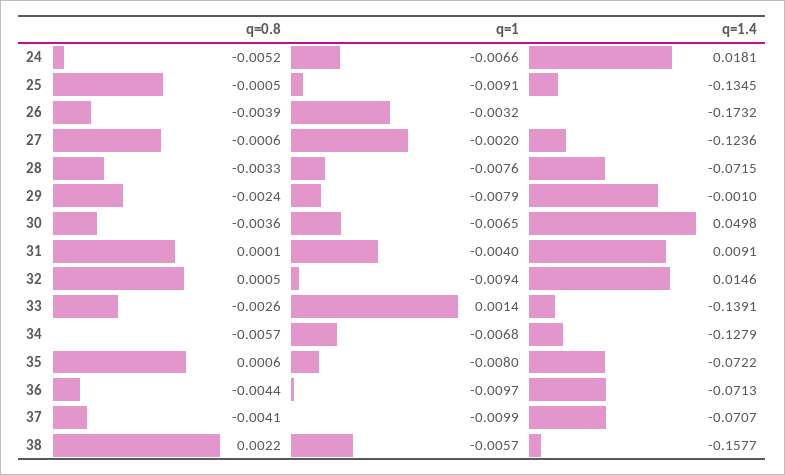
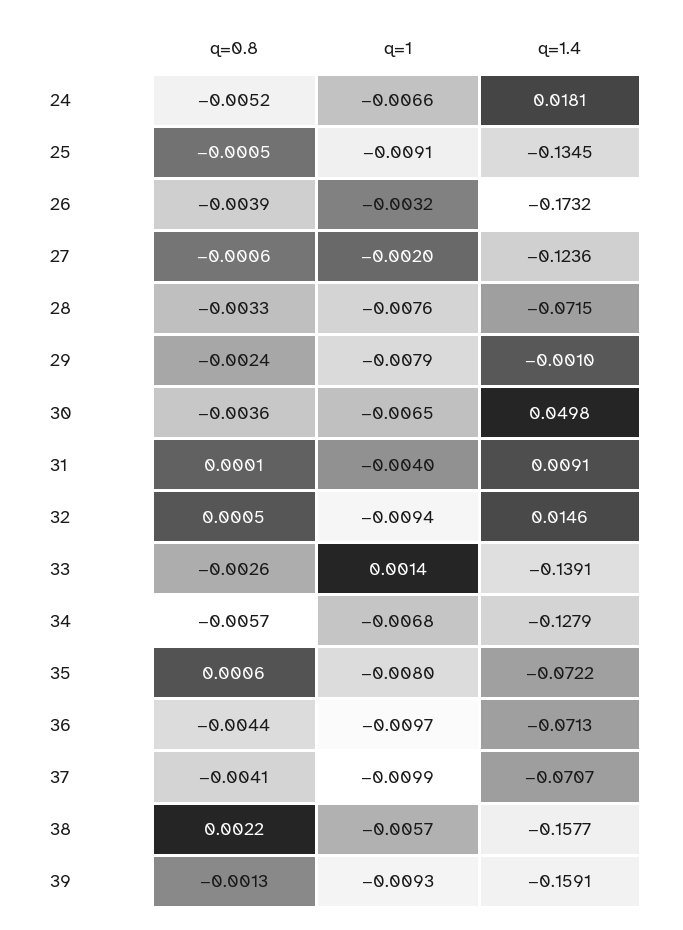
q=0.8, 39: none -> -0.0013
q=1, 39: none -> -0.0093
q=1.4, 39: none -> -0.1591

